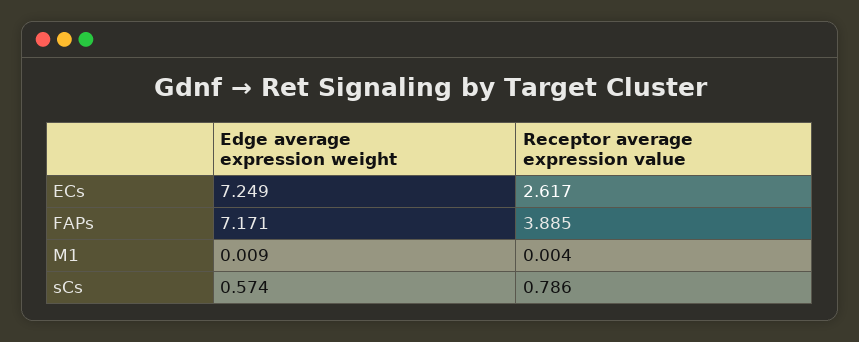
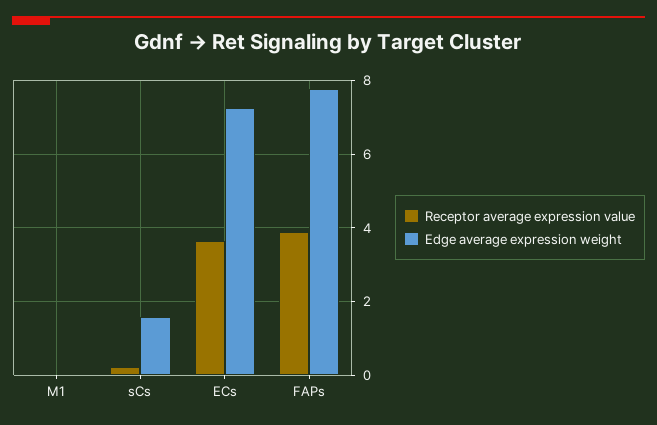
Receptor average expression value, ECs: 2.617 -> 3.6
Edge average expression weight, FAPs: 7.171 -> 7.8
Edge average expression weight, sCs: 0.574 -> 1.6
Receptor average expression value, sCs: 0.786 -> 0.2

